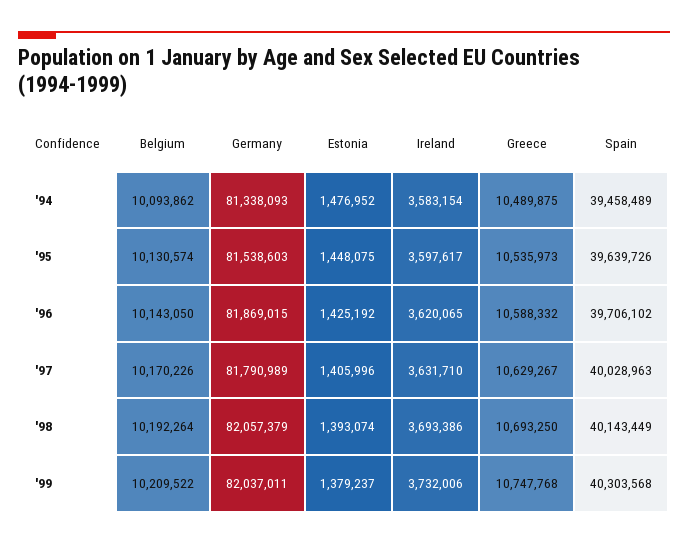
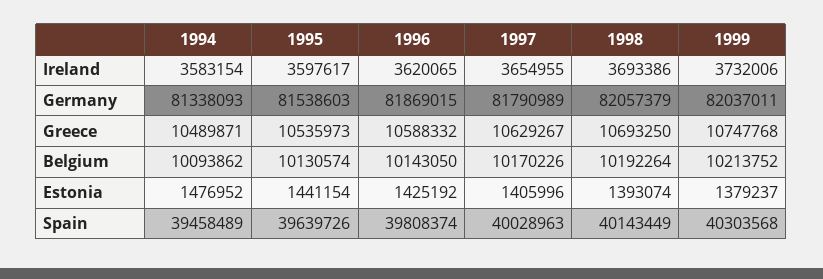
Greece, '94: 10489875 -> 10489871
Estonia, '95: 1448075 -> 1441154
Spain, '96: 39706102 -> 39808374
Ireland, '97: 3631710 -> 3654955
Belgium, '99: 10209522 -> 10213752

